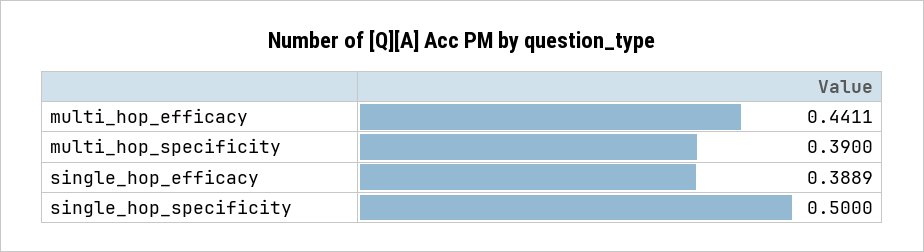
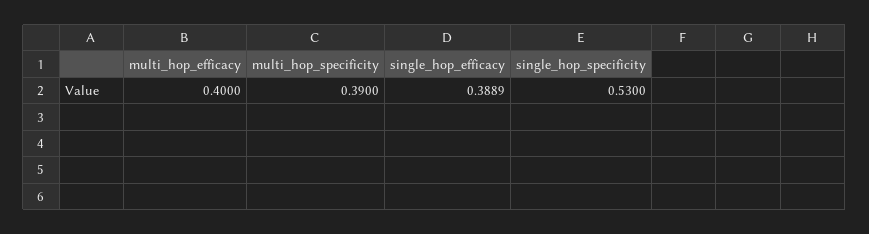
multi_hop_efficacy: 0.4411 -> 0.4
single_hop_specificity: 0.5 -> 0.53

